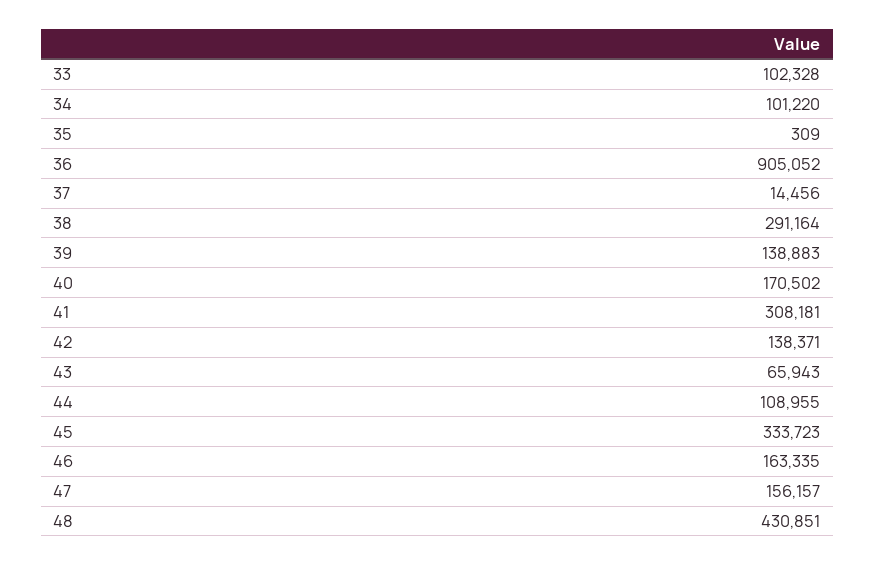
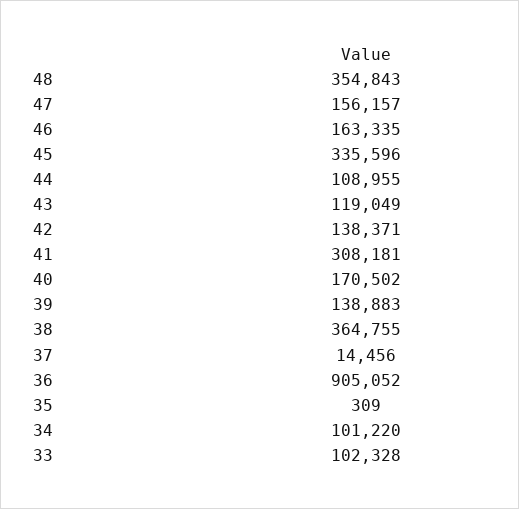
38: 291164 -> 364755
43: 65943 -> 119049
45: 333723 -> 335596
48: 430851 -> 354843

